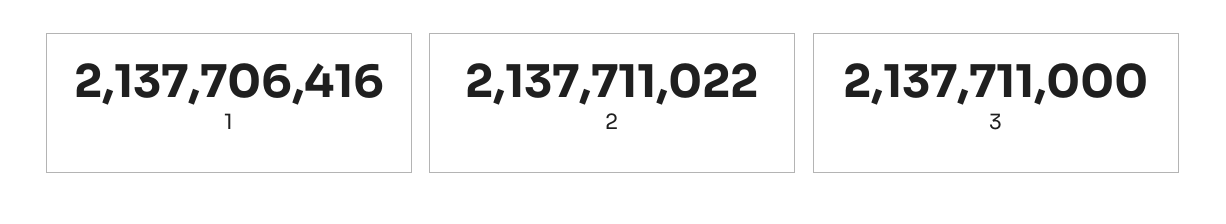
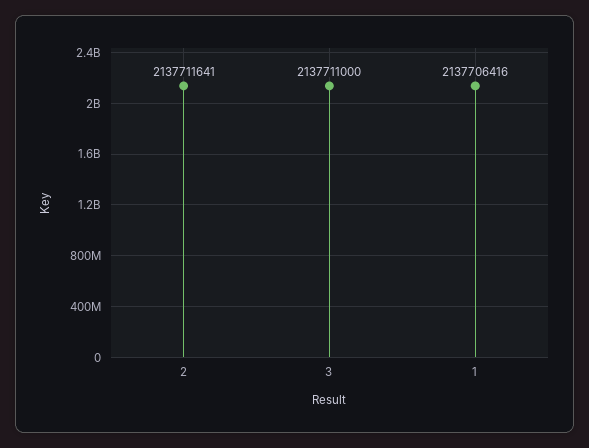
2: 2137711022 -> 2137711641

